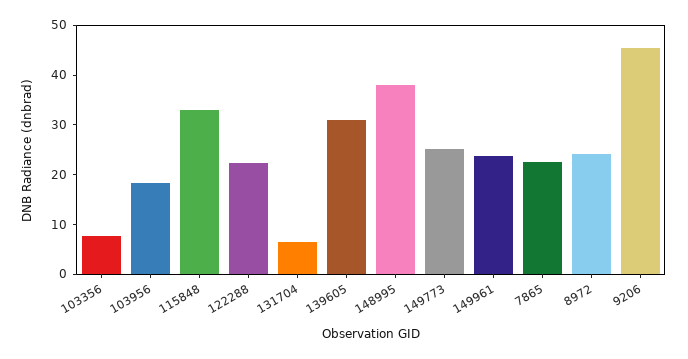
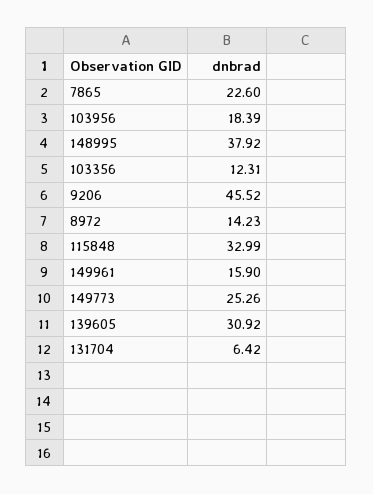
103356: 8 -> 12.31
122288: 22 -> none
149961: 24 -> 15.9
8972: 24 -> 14.23

